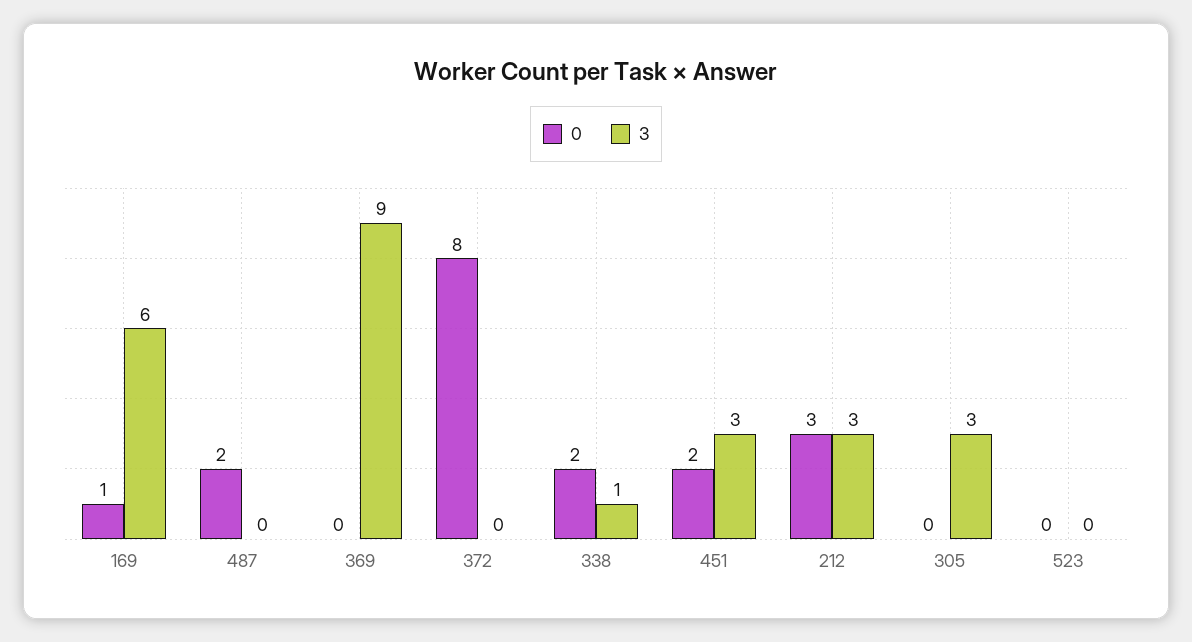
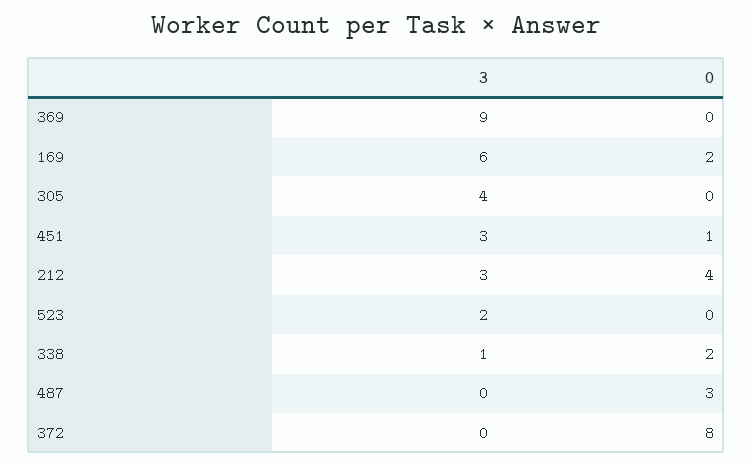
0, 169: 1 -> 2
0, 487: 2 -> 3
0, 451: 2 -> 1
0, 212: 3 -> 4
3, 305: 3 -> 4
3, 523: 0 -> 2

